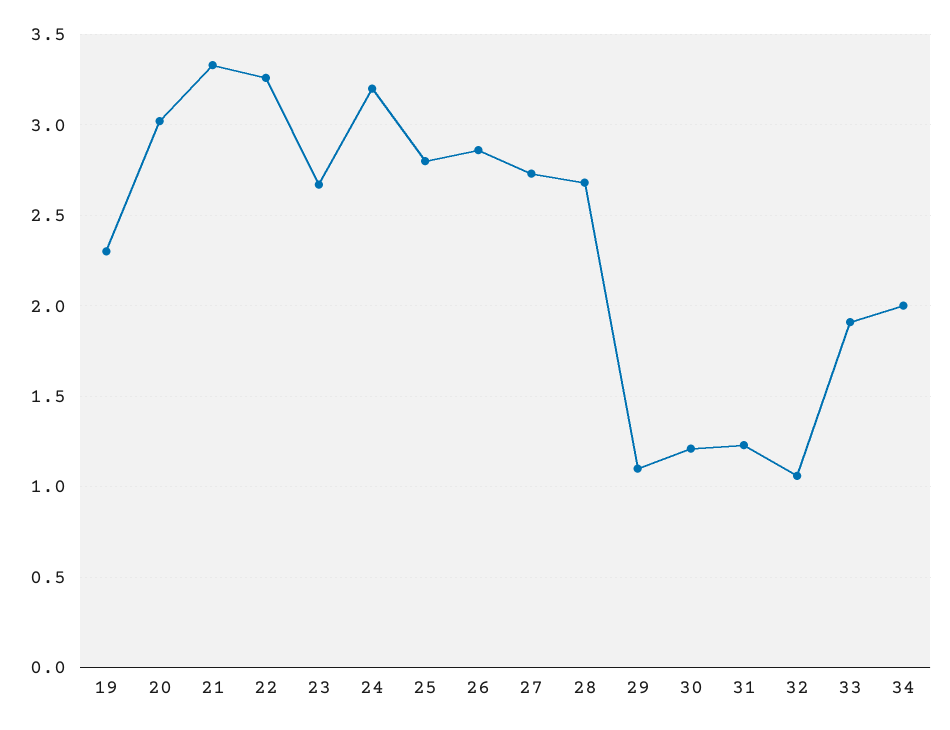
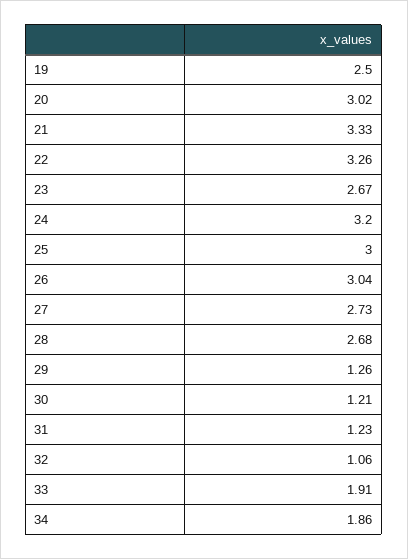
19: 2.3 -> 2.5
25: 2.8 -> 3
26: 2.85 -> 3.04
29: 1.1 -> 1.26
34: 2 -> 1.86

